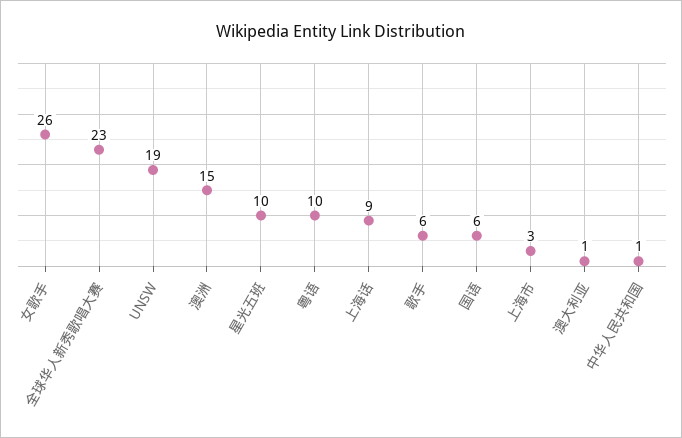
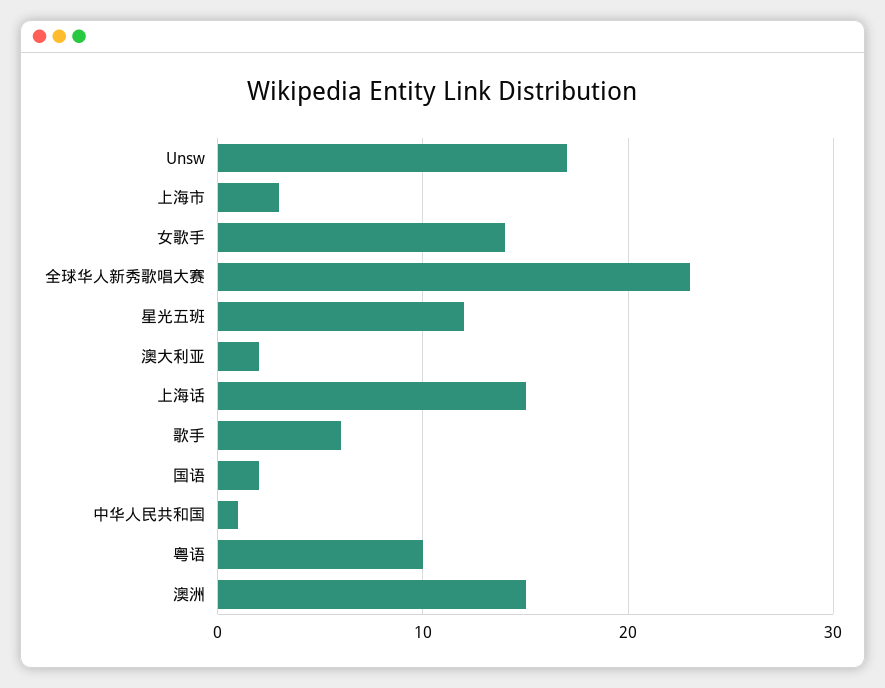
女歌手: 26 -> 14
UNSW: 19 -> 17
星光五班: 10 -> 12
上海话: 9 -> 15
国语: 6 -> 2
澳大利亚: 1 -> 2

